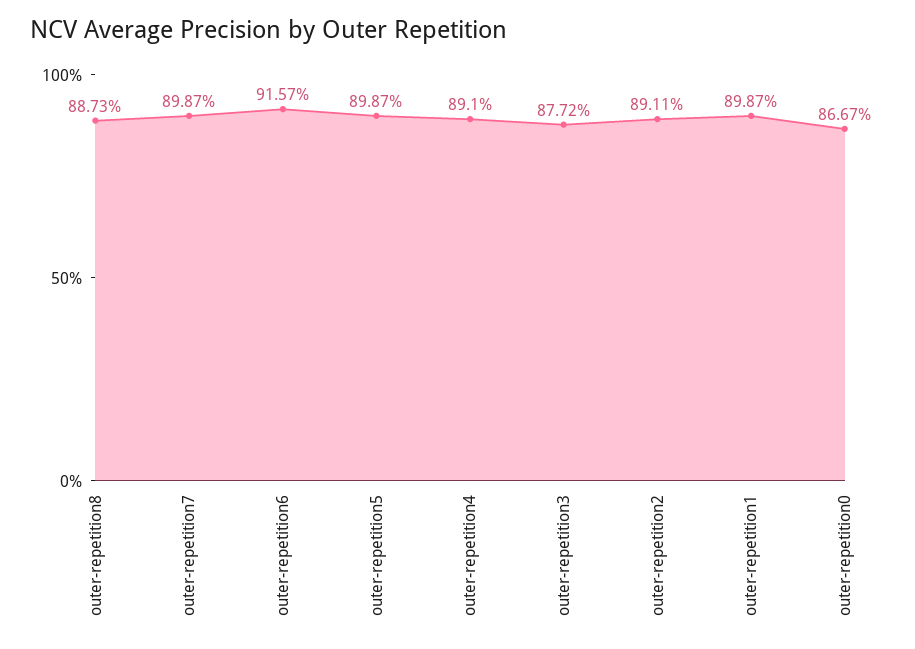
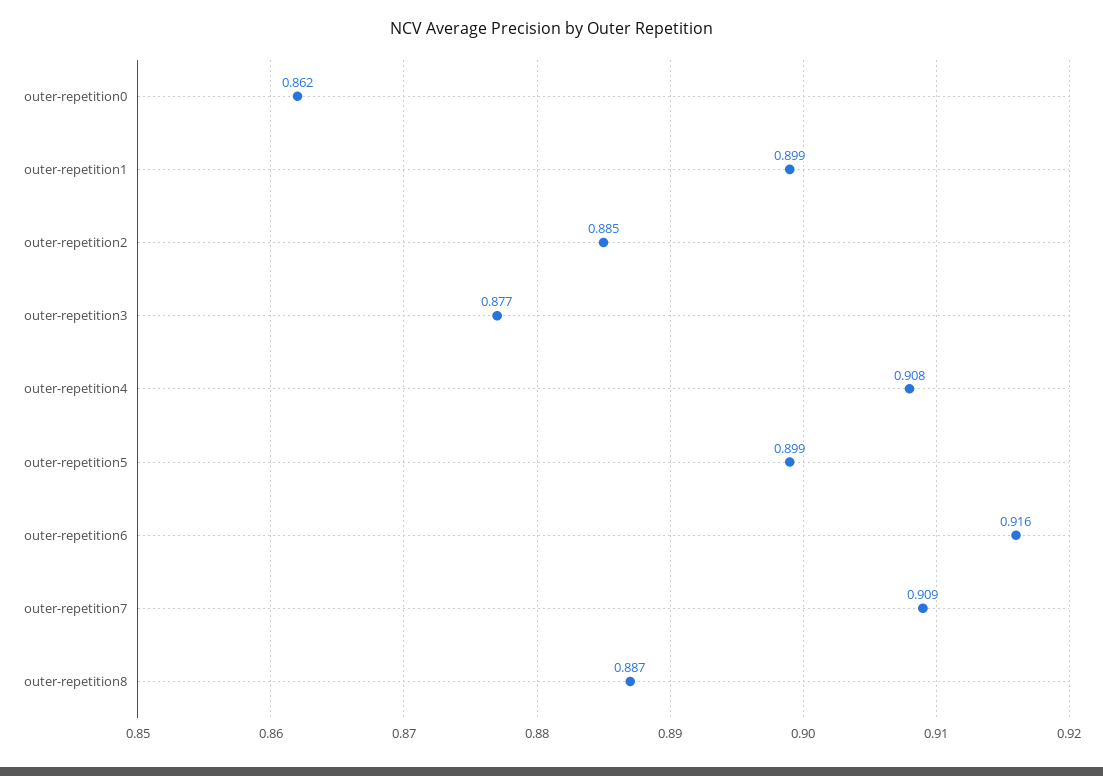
outer-repetition7: 0.8987 -> 0.909
outer-repetition4: 0.891 -> 0.908
outer-repetition2: 0.8911 -> 0.885
outer-repetition0: 0.8667 -> 0.862

